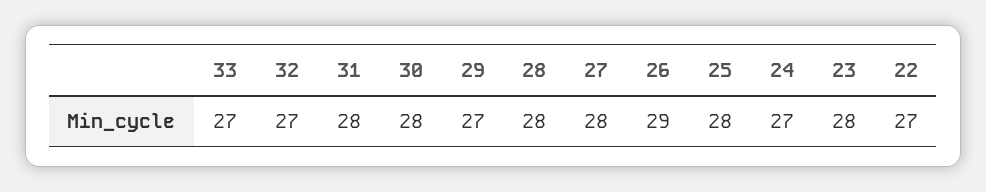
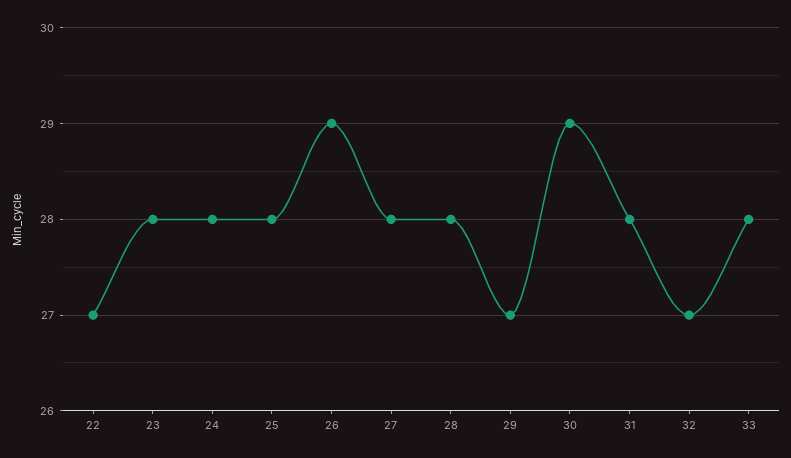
33: 27 -> 28
30: 28 -> 29
24: 27 -> 28

